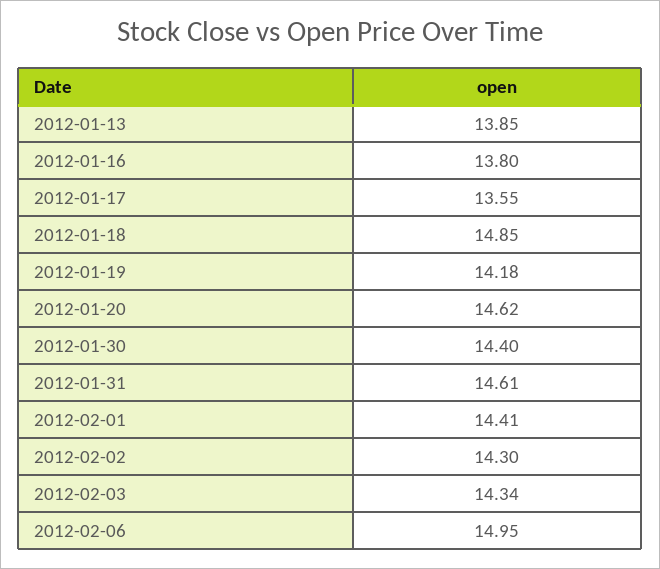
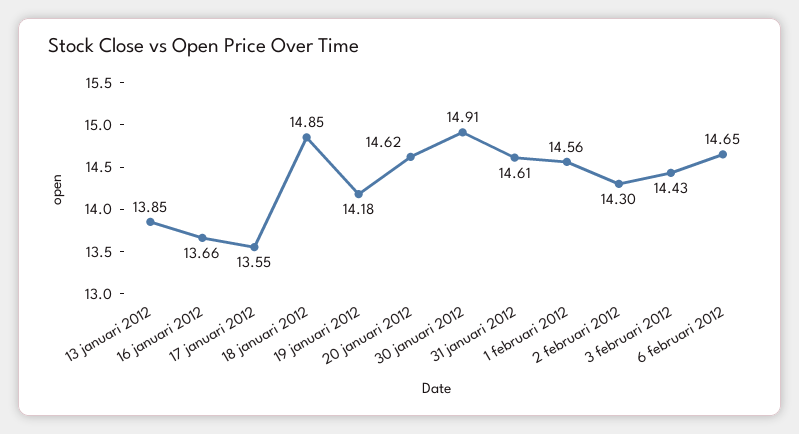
2012-01-16: 13.8 -> 13.66
2012-01-30: 14.4 -> 14.91
2012-02-01: 14.41 -> 14.56
2012-02-03: 14.34 -> 14.43
2012-02-06: 14.95 -> 14.65

